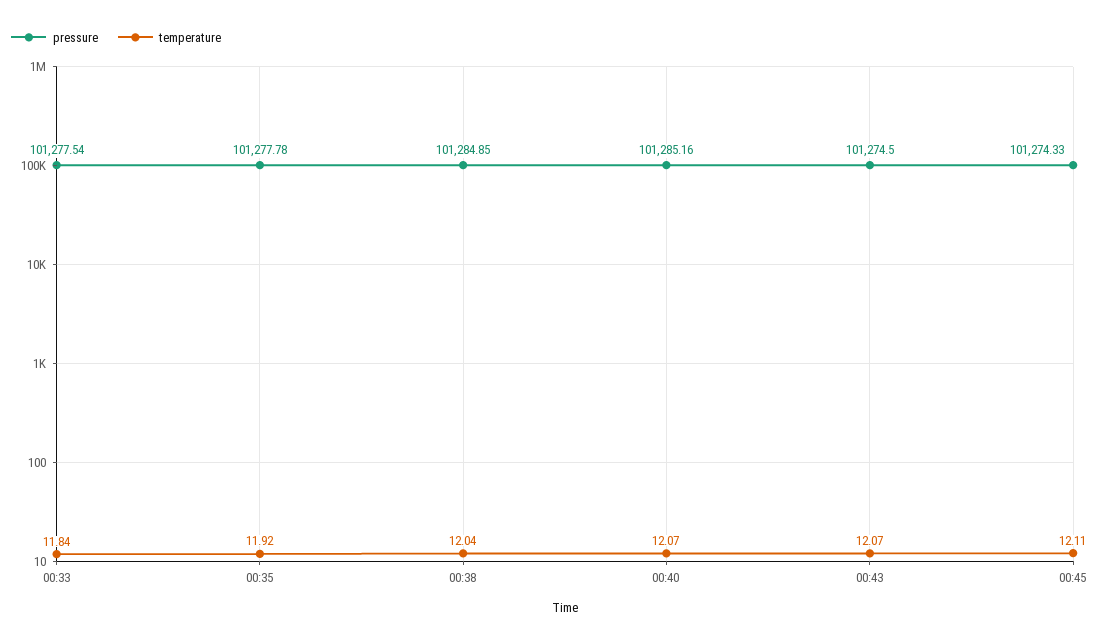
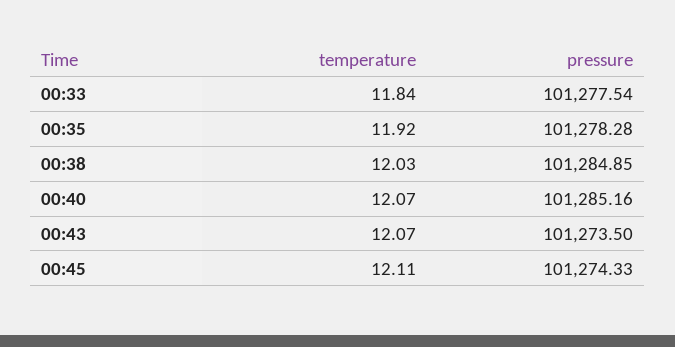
pressure, 00:35: 101277.78 -> 101278.28
temperature, 00:38: 12.04 -> 12.03
pressure, 00:43: 101274.5 -> 101273.5

